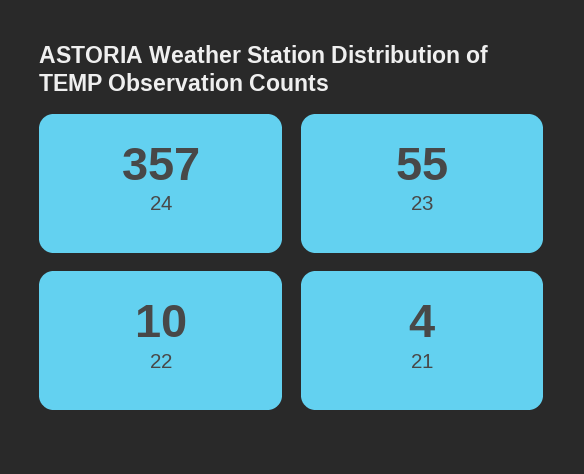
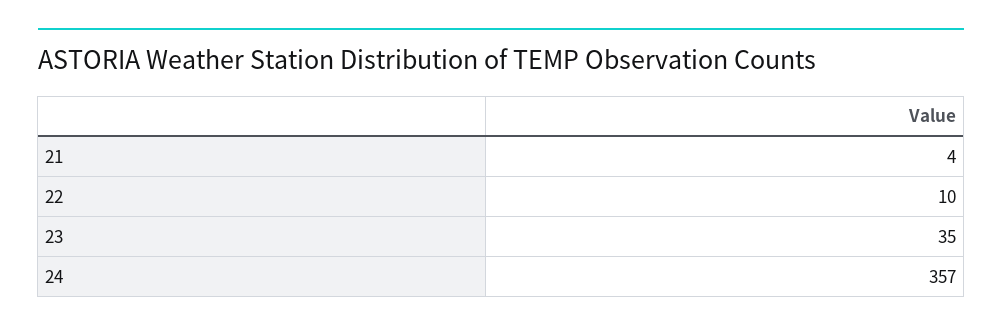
23: 55 -> 35

